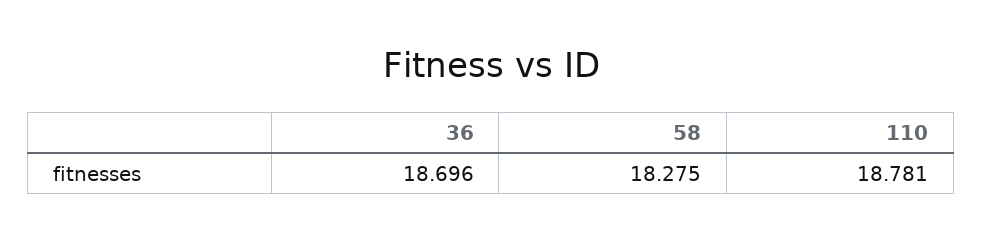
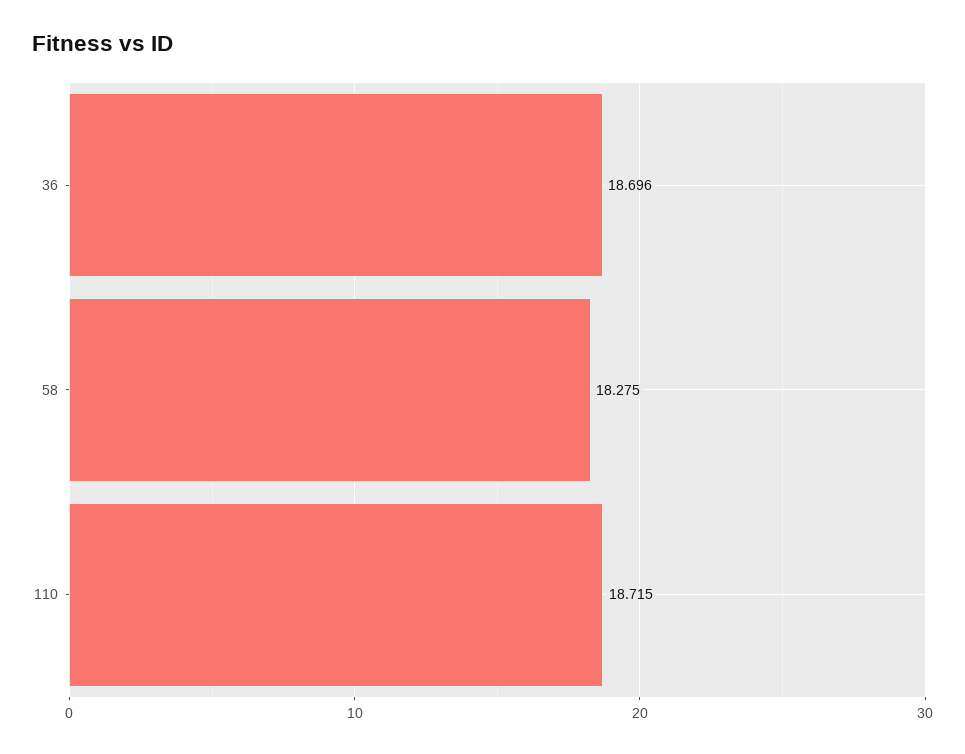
110: 18.781 -> 18.715

